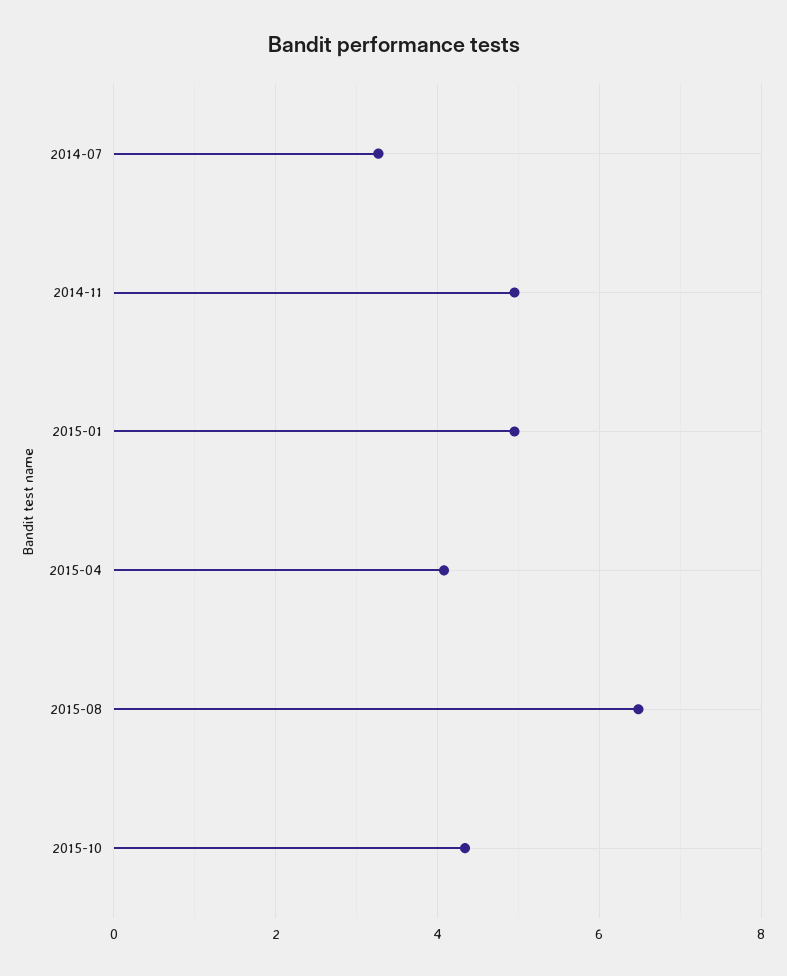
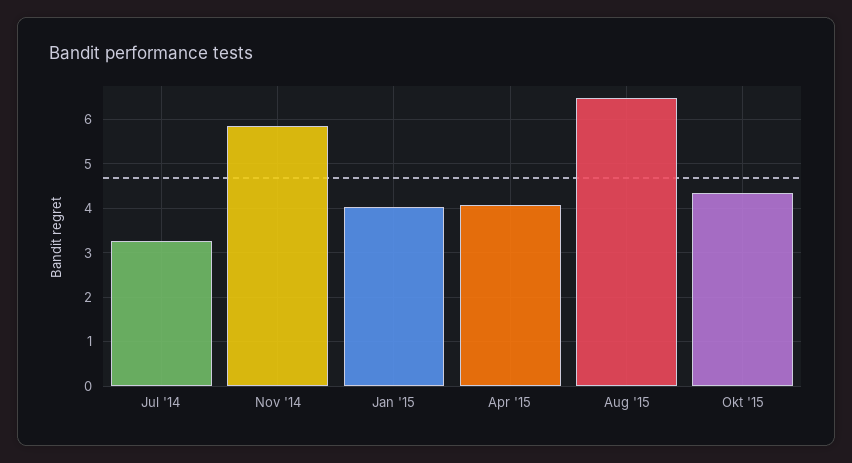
2014-11: 5 -> 5.8
2015-01: 5 -> 4

